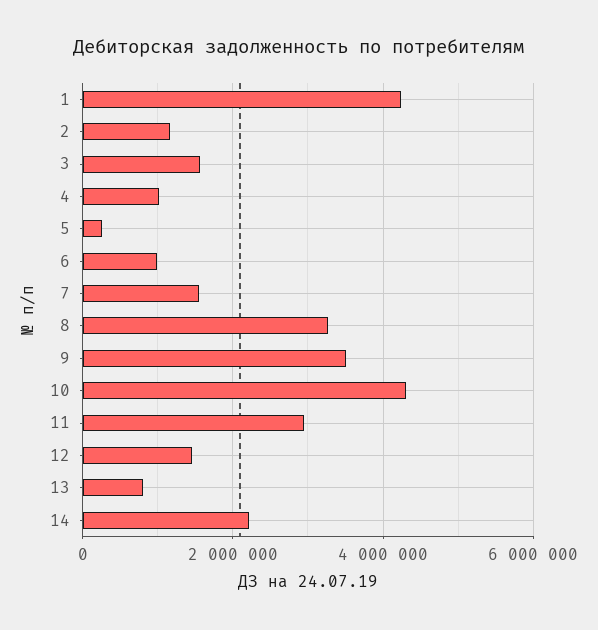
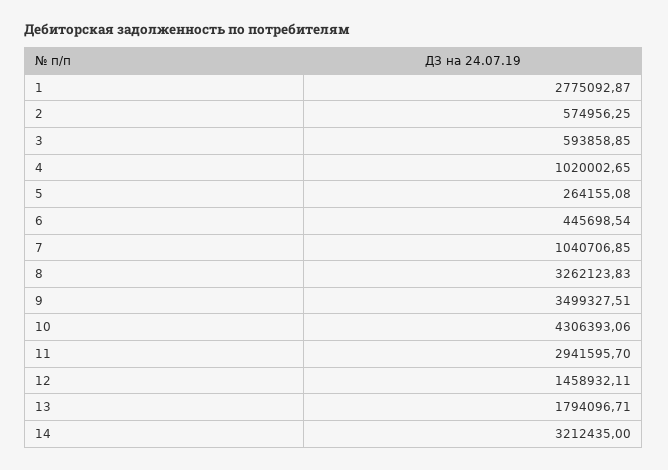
1: 4200000 -> 2775092.87
2: 1200000 -> 574956.25
3: 1600000 -> 593858.85
6: 1000000 -> 445698.54
7: 1600000 -> 1040706.85
13: 800000 -> 1794096.71
14: 2200000 -> 3212435

